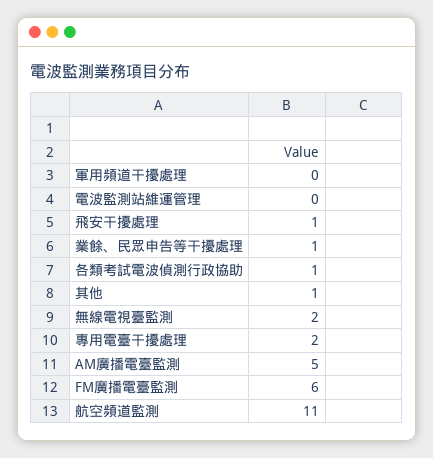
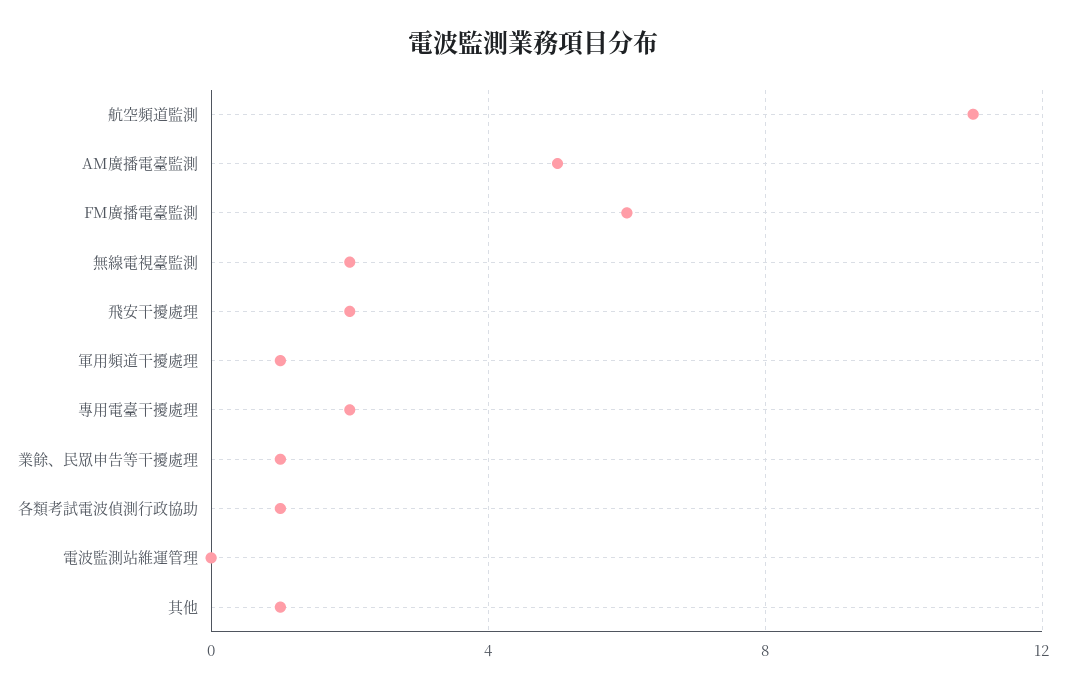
軍用頻道干擾處理: 0 -> 1
飛安干擾處理: 1 -> 2

